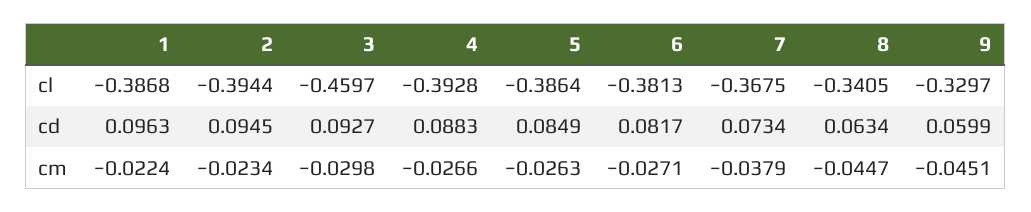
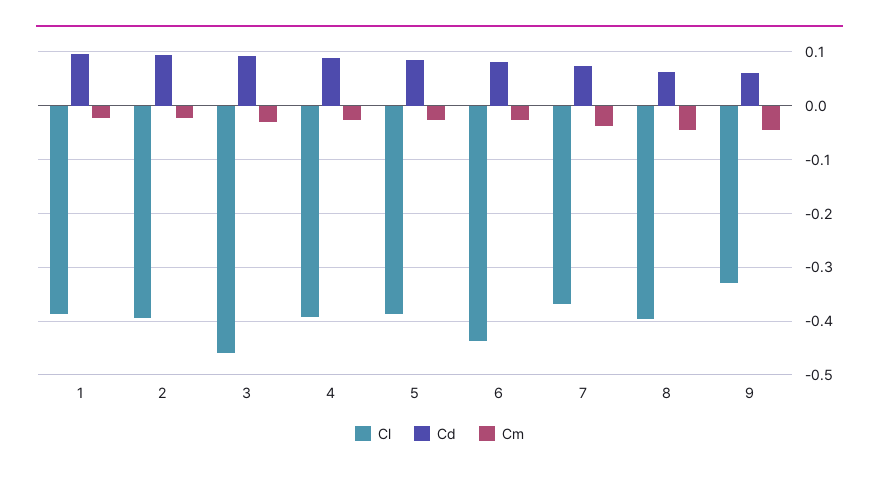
cl, 6: -0.3813 -> -0.44
cl, 8: -0.3405 -> -0.4

